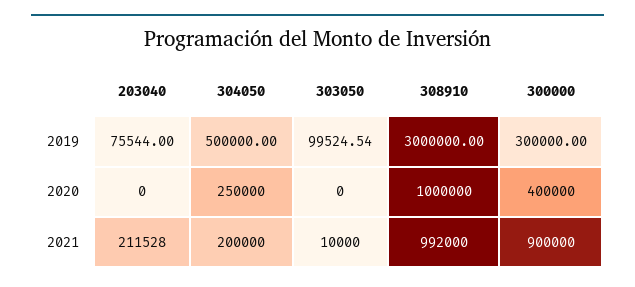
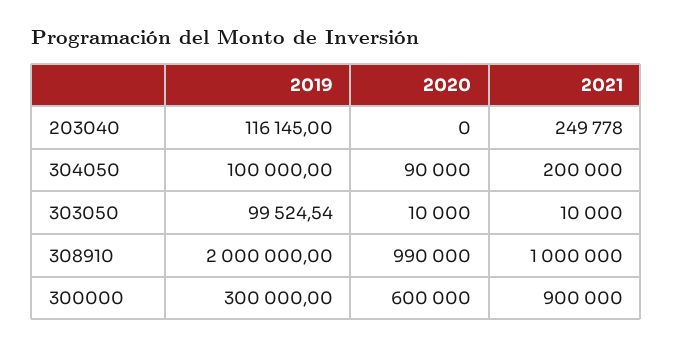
203040, 2019: 75544 -> 116145
304050, 2019: 500000 -> 100000
308910, 2019: 3000000 -> 2000000
304050, 2020: 250000 -> 90000
303050, 2020: 0 -> 10000
308910, 2020: 1000000 -> 990000
300000, 2020: 400000 -> 600000
203040, 2021: 211528 -> 249778
308910, 2021: 992000 -> 1000000

